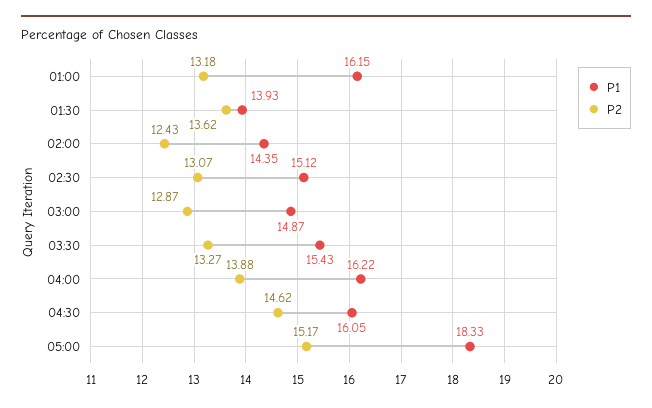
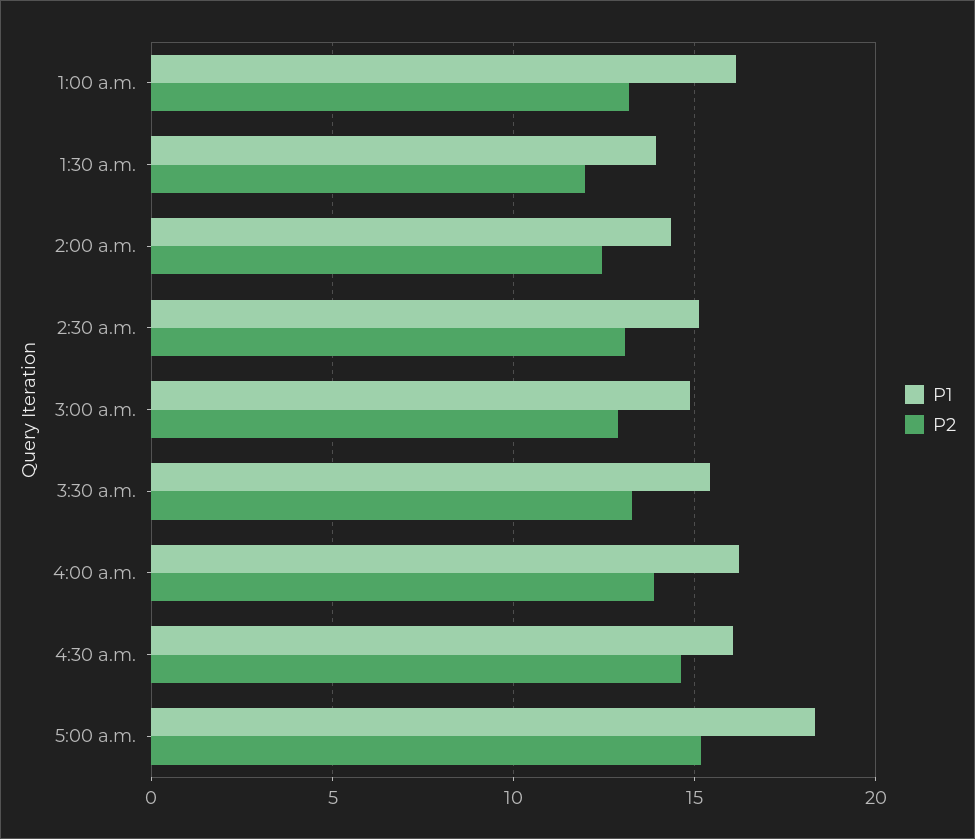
P2, 01:30: 13.62 -> 12

